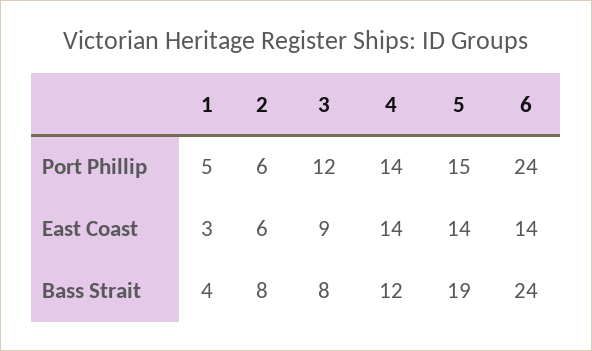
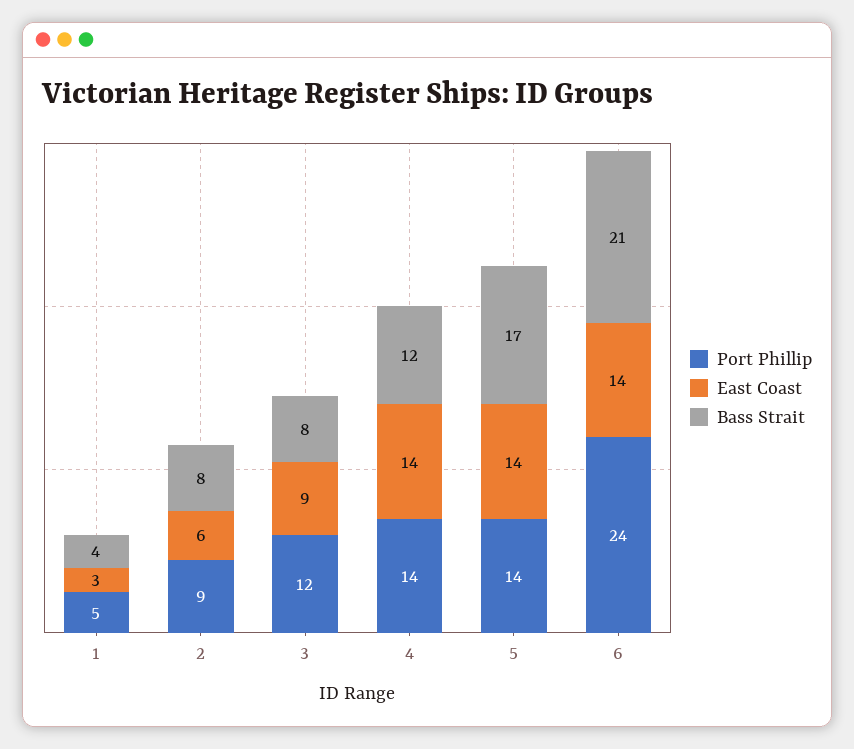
Port Phillip, 2: 6 -> 9
Port Phillip, 5: 15 -> 14
Bass Strait, 5: 19 -> 17
Bass Strait, 6: 24 -> 21

